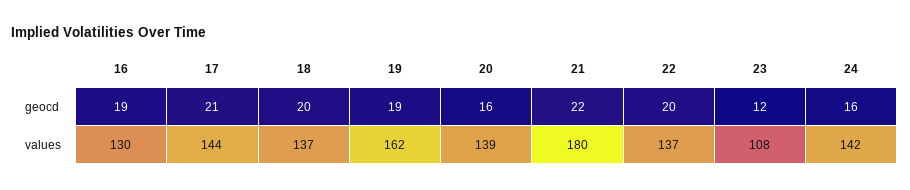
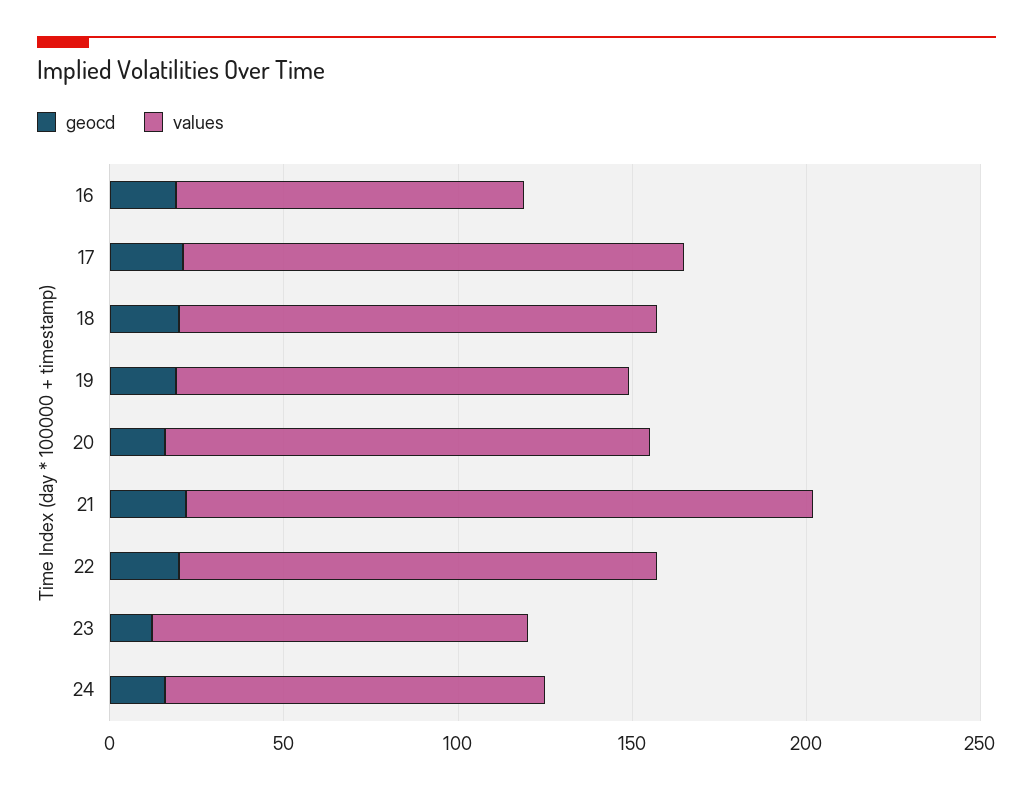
values, 16: 130 -> 100
values, 19: 162 -> 130
values, 24: 142 -> 110

